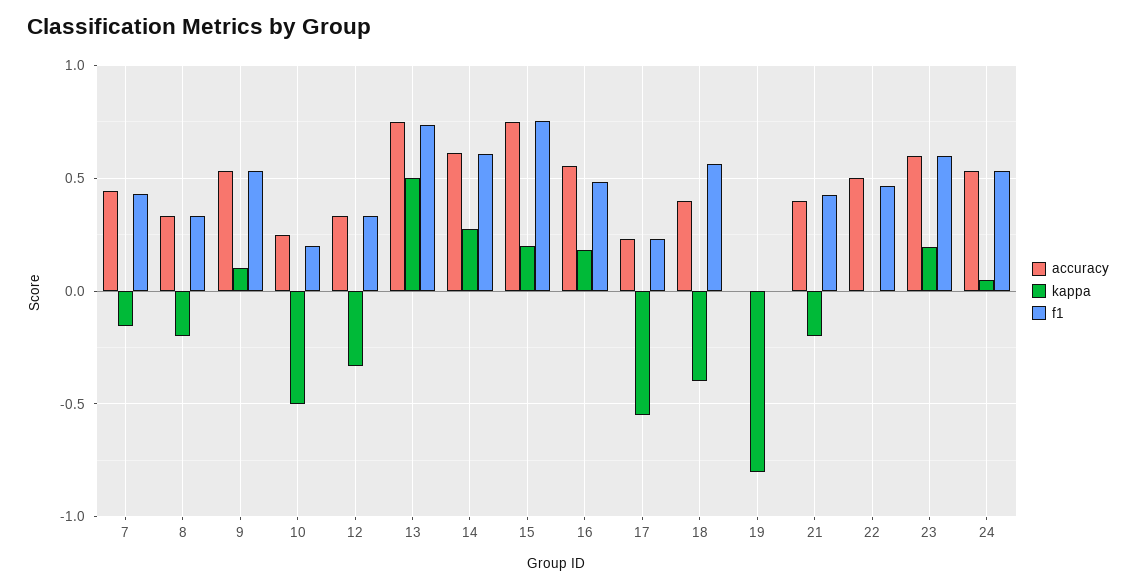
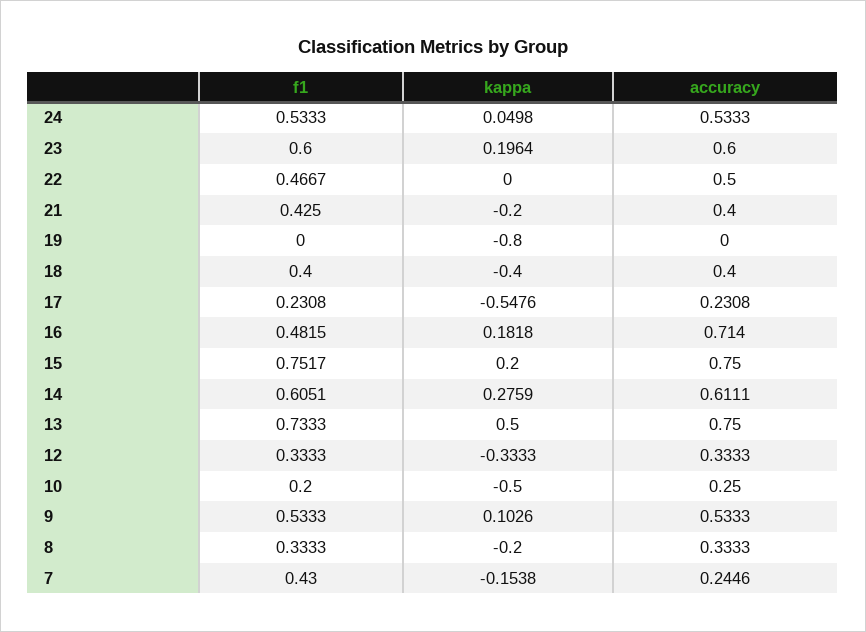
accuracy, 7: 0.45 -> 0.2446
accuracy, 16: 0.55 -> 0.714
f1, 18: 0.55 -> 0.4

